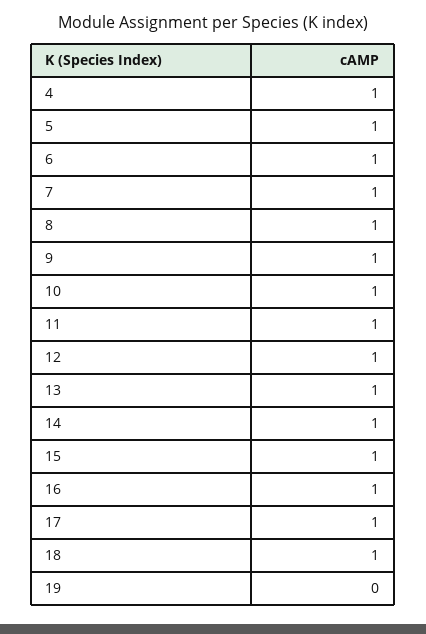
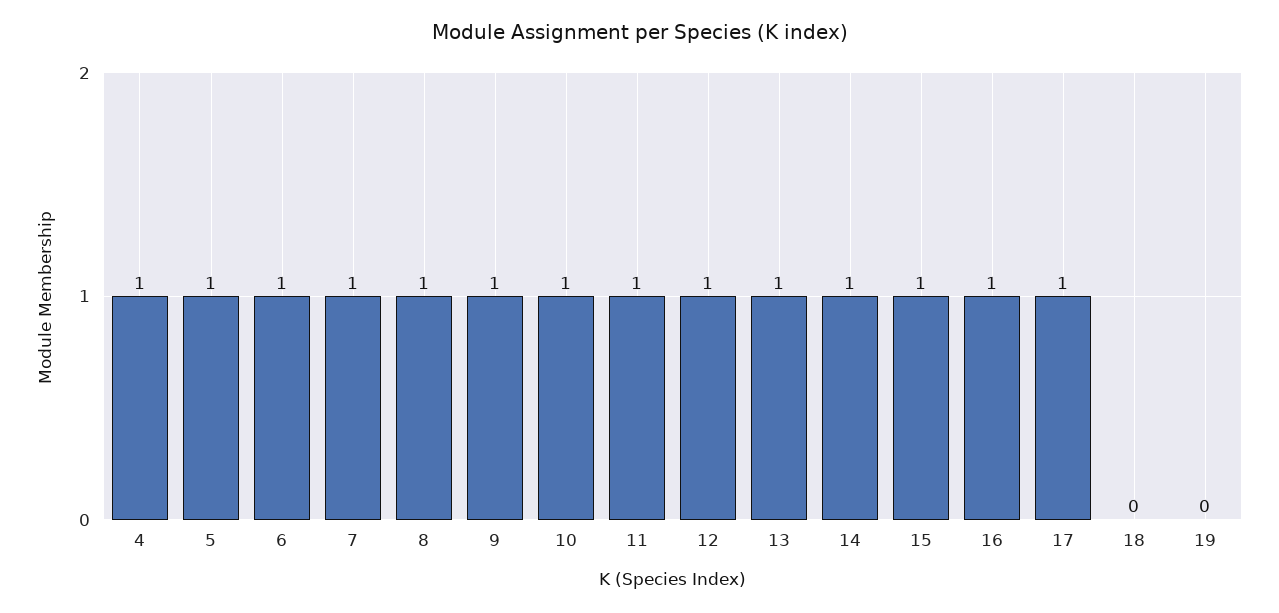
18: 1 -> 0

